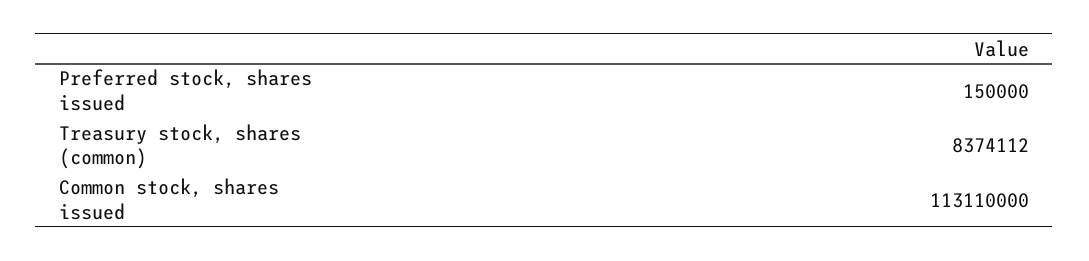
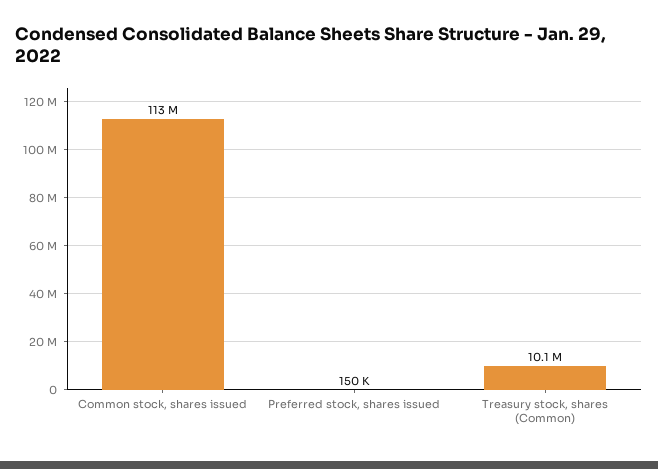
Treasury stock, shares (common): 8374112 -> 10100000

